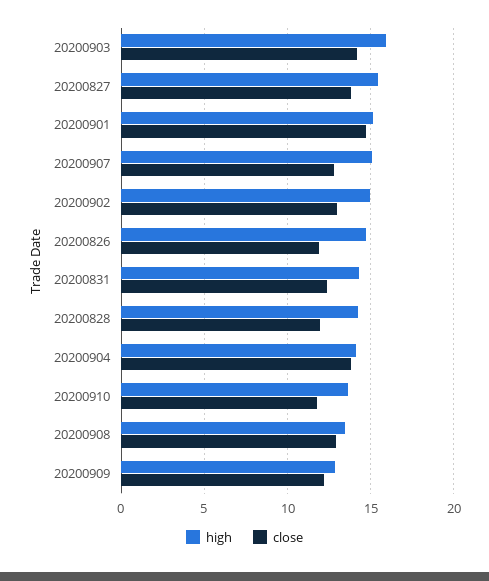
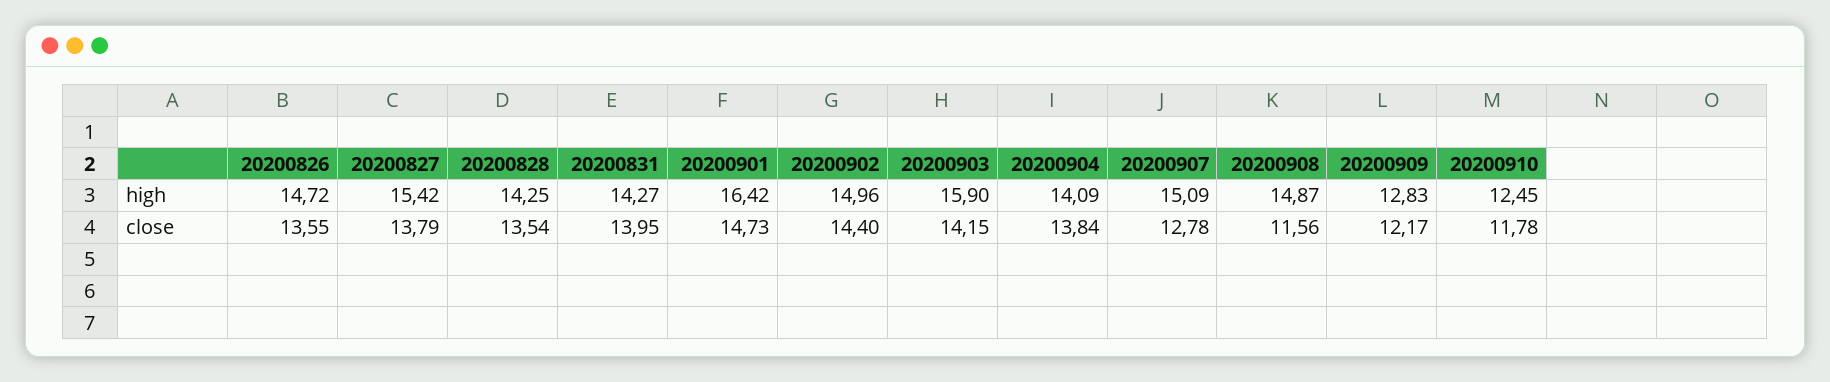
high, 20200901: 15 -> 16.42
close, 20200902: 13 -> 14.4
close, 20200826: 12 -> 13.55
close, 20200831: 12.5 -> 13.95
close, 20200828: 12 -> 13.54
high, 20200910: 13.5 -> 12.45
high, 20200908: 13.5 -> 14.87
close, 20200908: 13 -> 11.56

